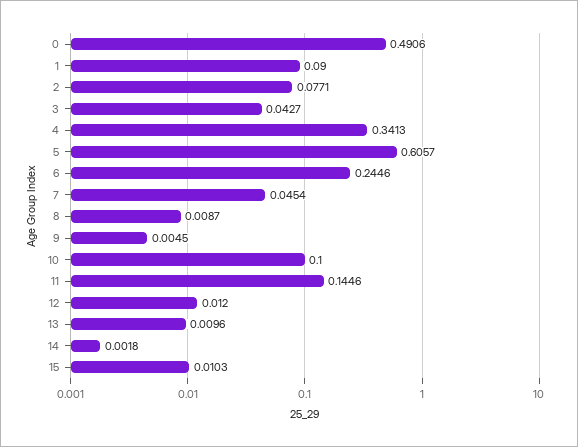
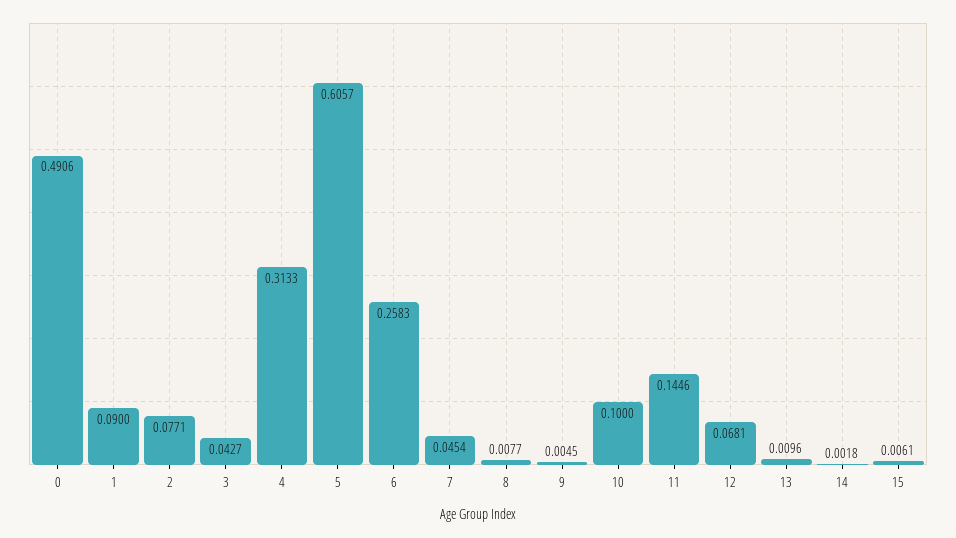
4: 0.3413 -> 0.3133
6: 0.2446 -> 0.2583
8: 0.0087 -> 0.0077
12: 0.012 -> 0.0681
15: 0.0103 -> 0.0061

